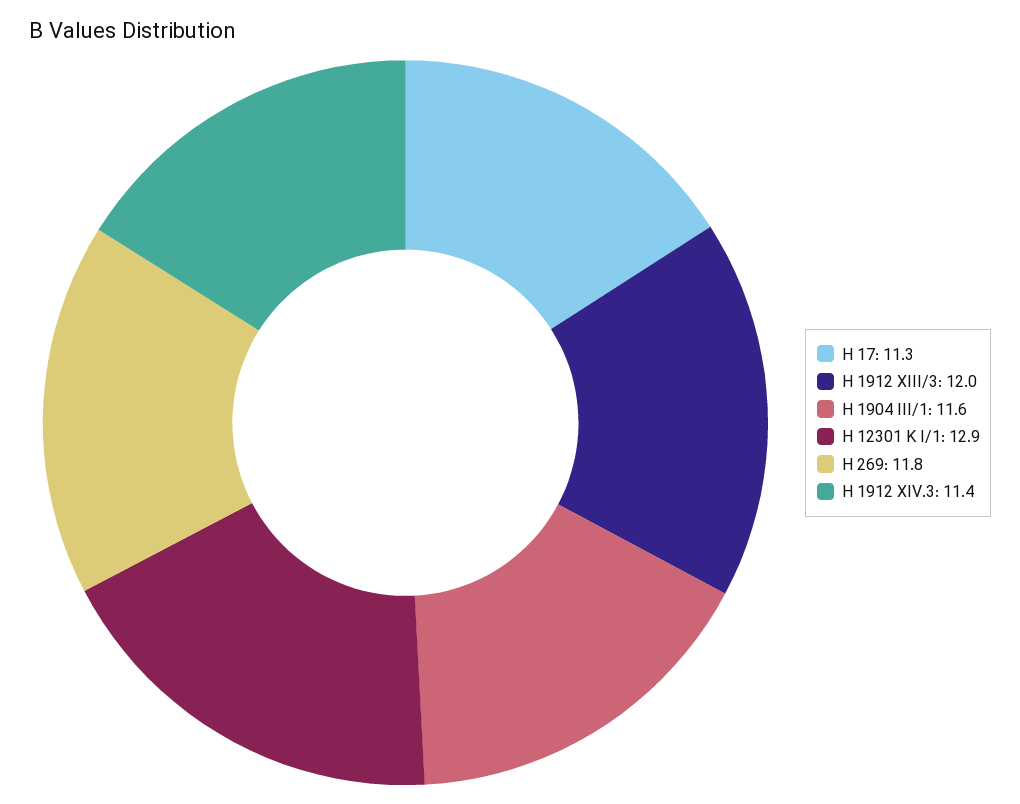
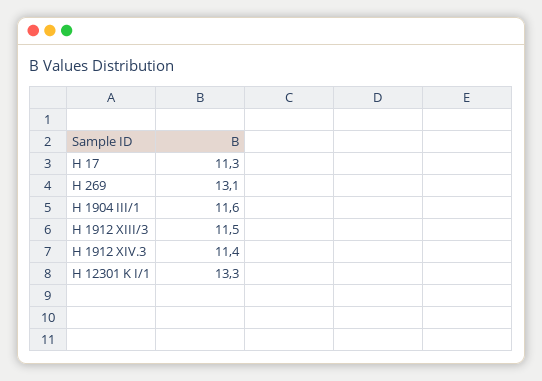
H 1912 XIII/3: 12 -> 11.5
H 12301 K I/1: 12.9 -> 13.3
H 269: 11.8 -> 13.1

